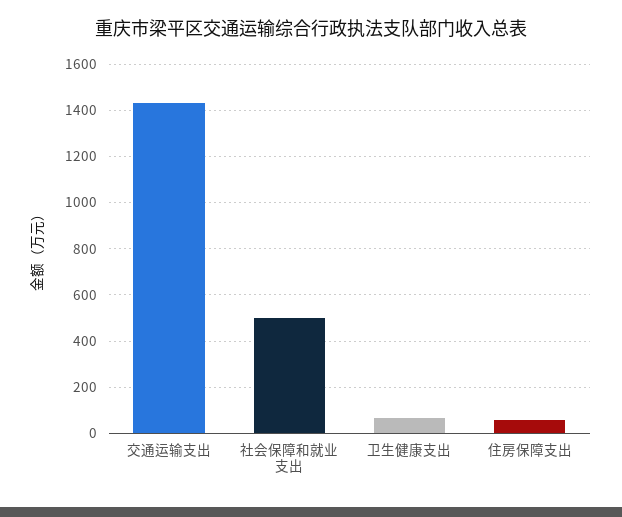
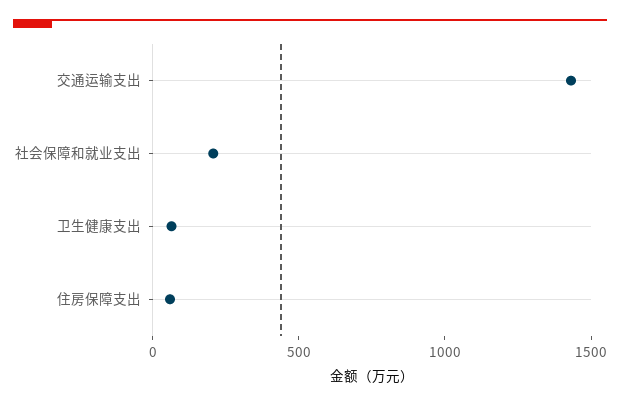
社会保障和就业支出: 500 -> 200

